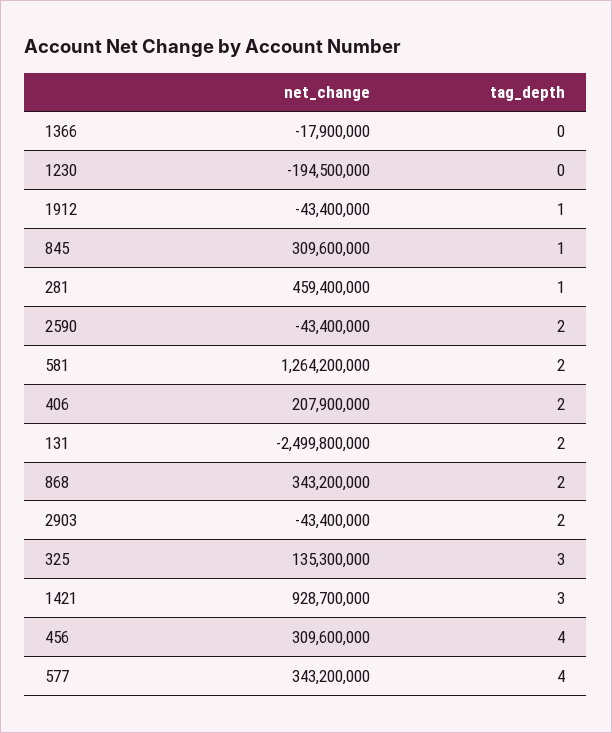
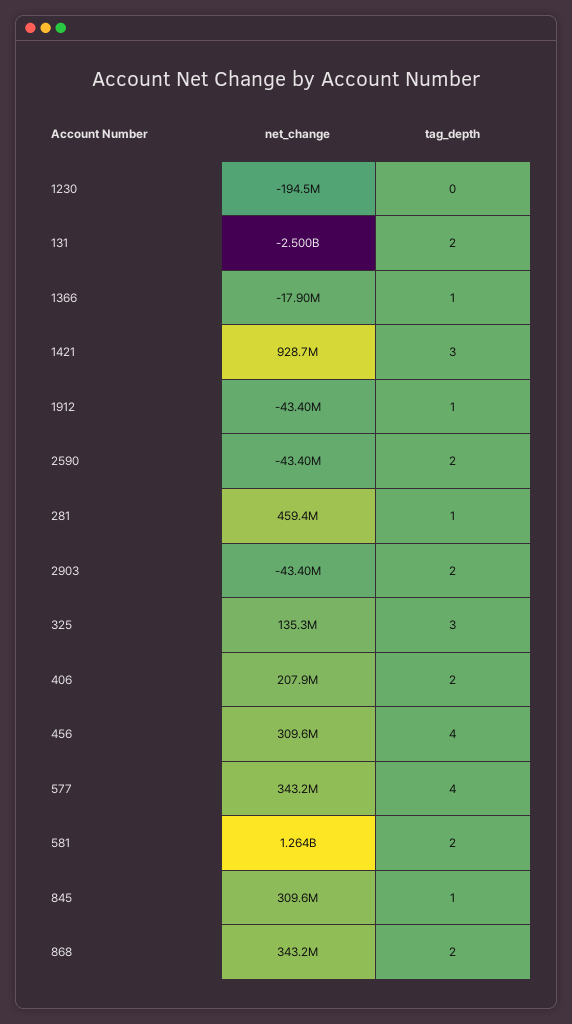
tag_depth, 1366: 0 -> 1

